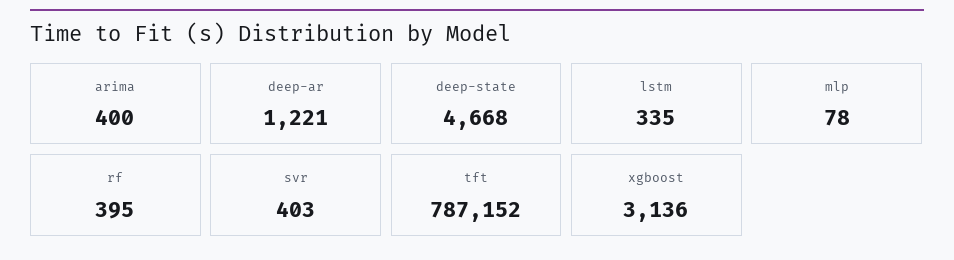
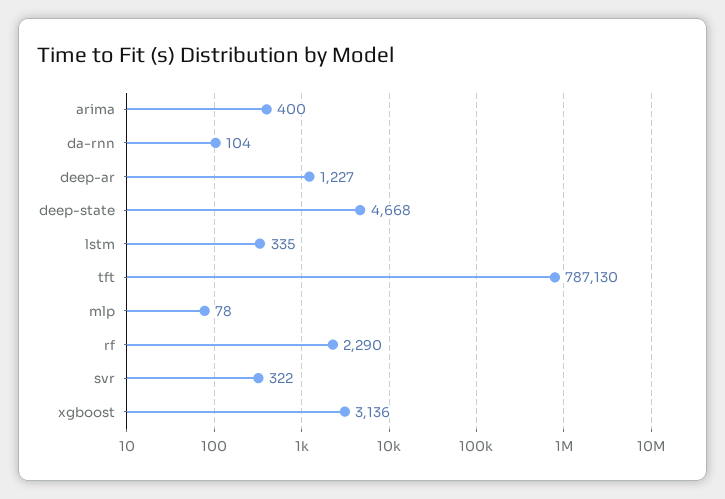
deep-ar: 1221 -> 1227
rf: 395 -> 2290
svr: 403 -> 322
tft: 787152 -> 787130
da-rnn: none -> 104

